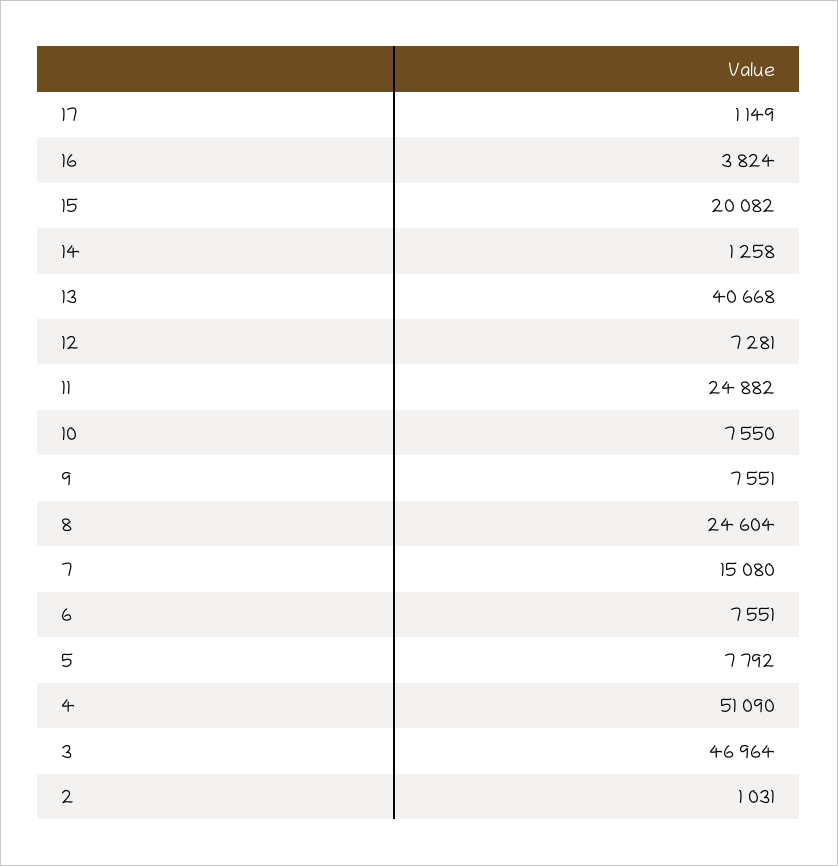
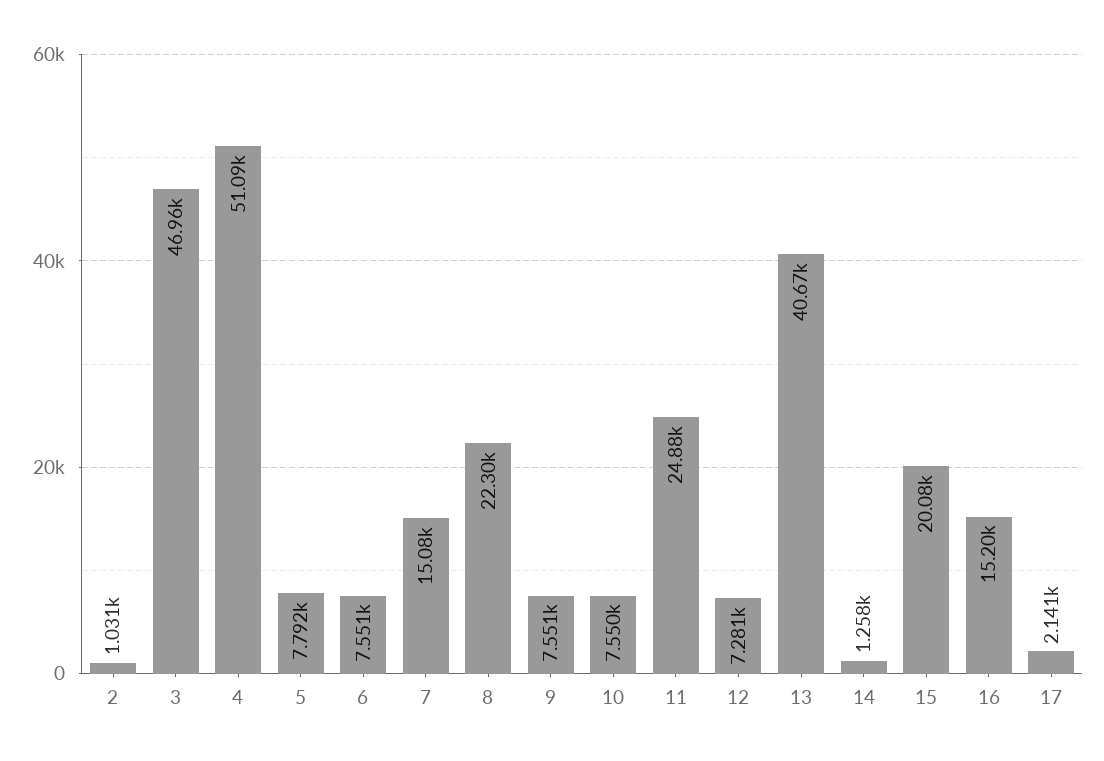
17: 1149 -> 2141
16: 3824 -> 15200
8: 24604 -> 22300

